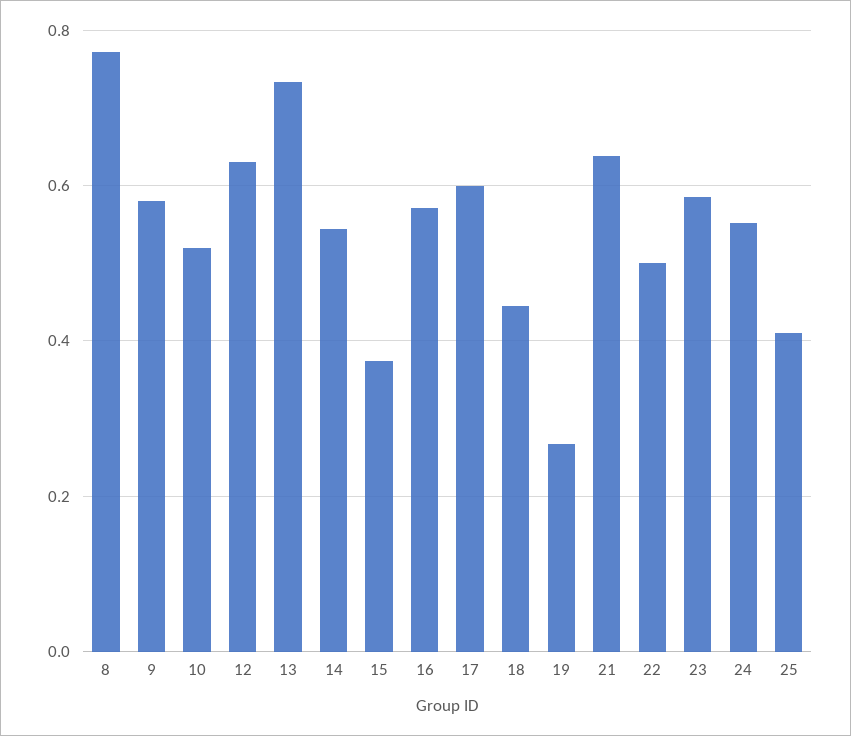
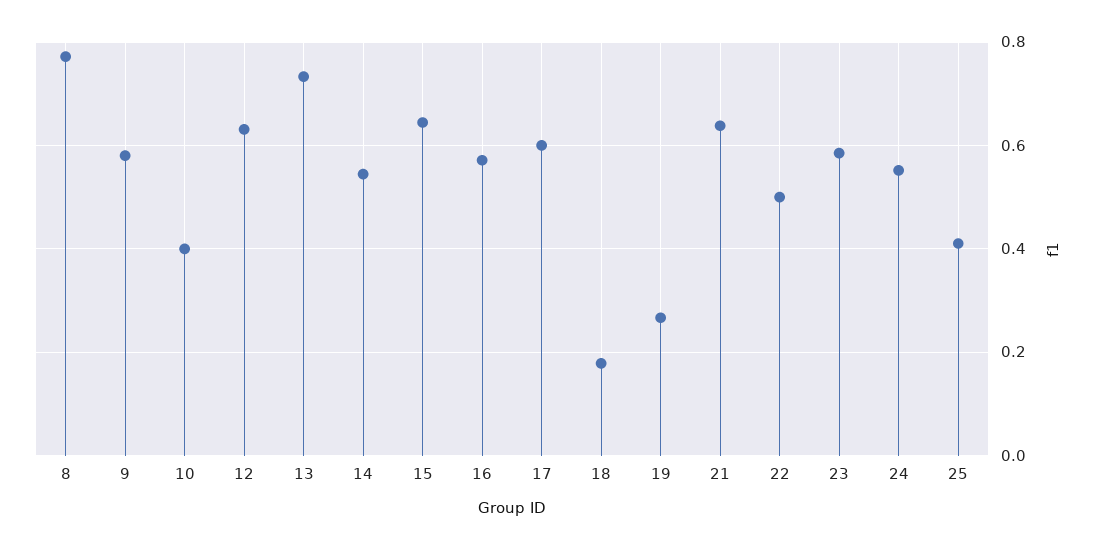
10: 0.52 -> 0.4
15: 0.38 -> 0.64
18: 0.44 -> 0.18

